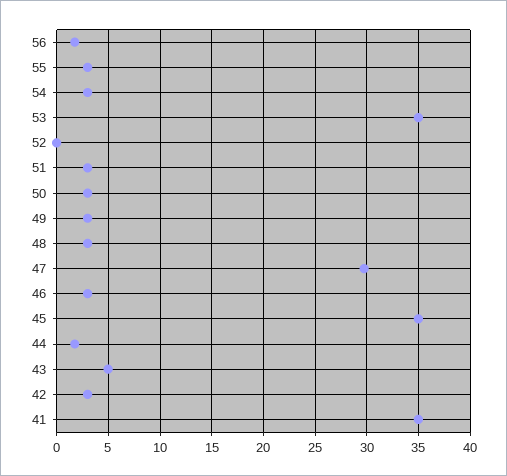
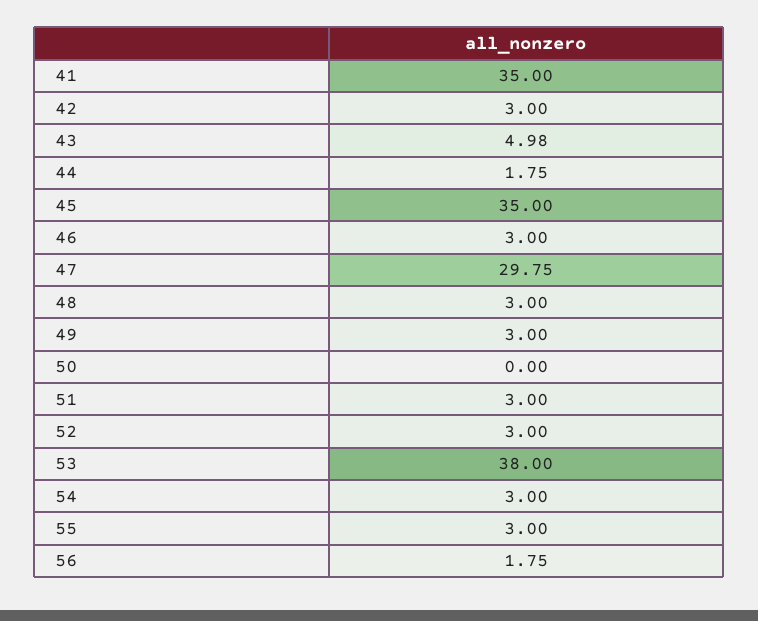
53: 35 -> 38
52: 0 -> 3
50: 3 -> 0

